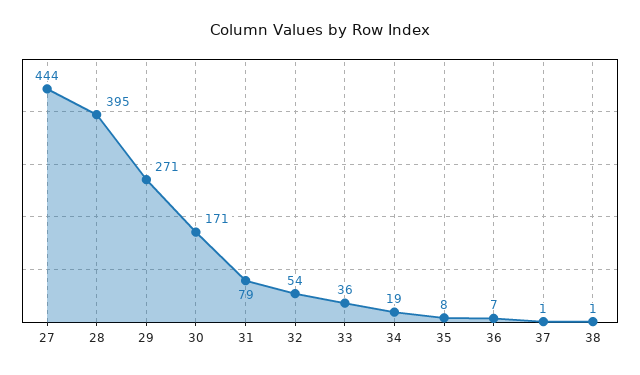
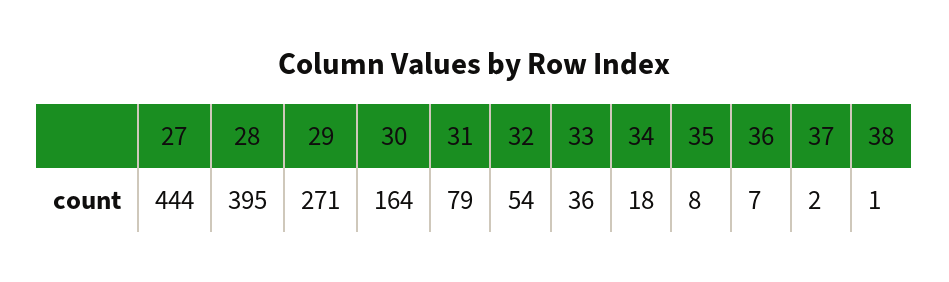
30: 171 -> 164
34: 19 -> 18
37: 1 -> 2

